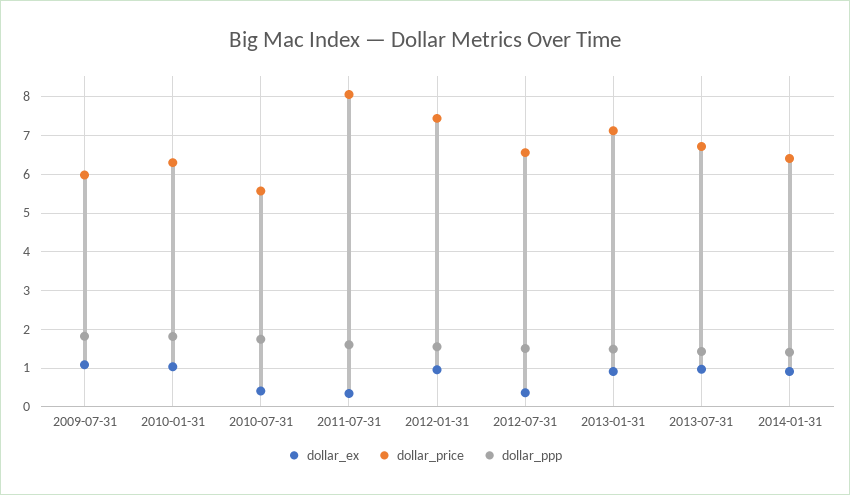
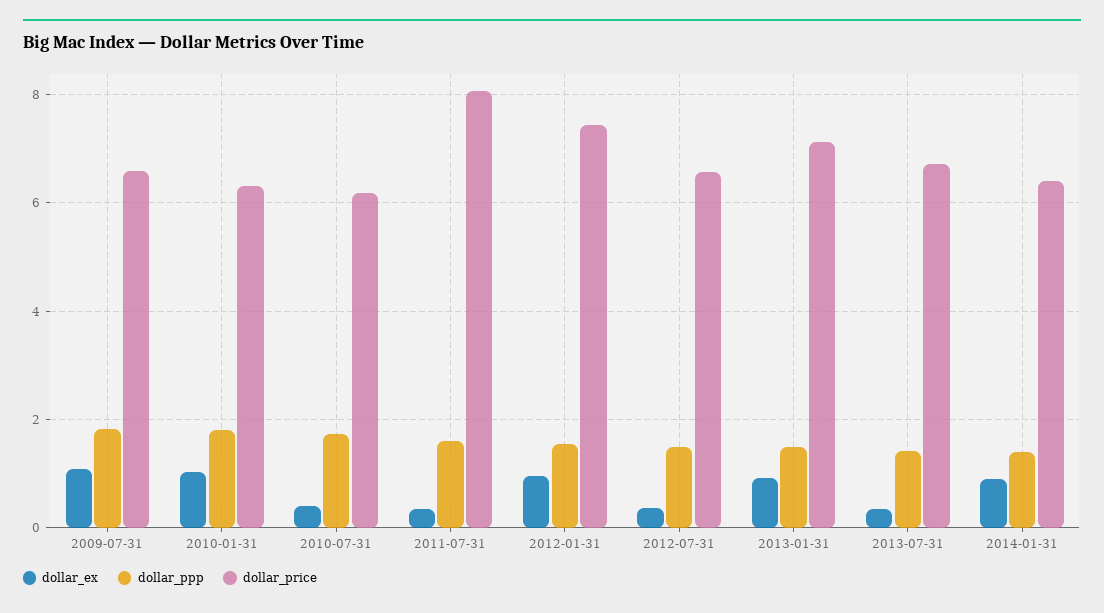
dollar_price, 2009-07-31: 6 -> 6.6
dollar_price, 2010-07-31: 5.6 -> 6.2
dollar_ex, 2013-07-31: 1 -> 0.4

